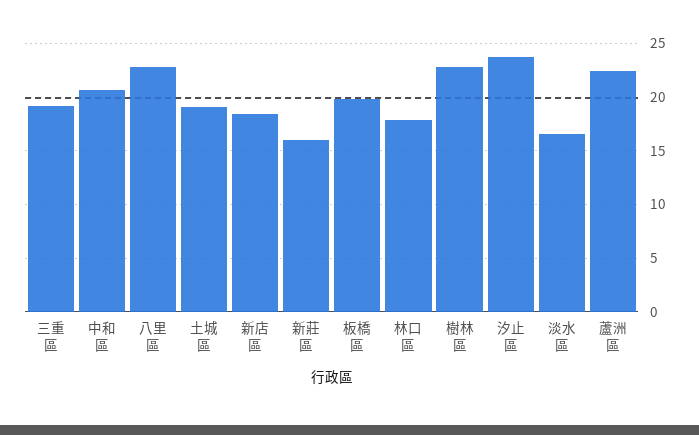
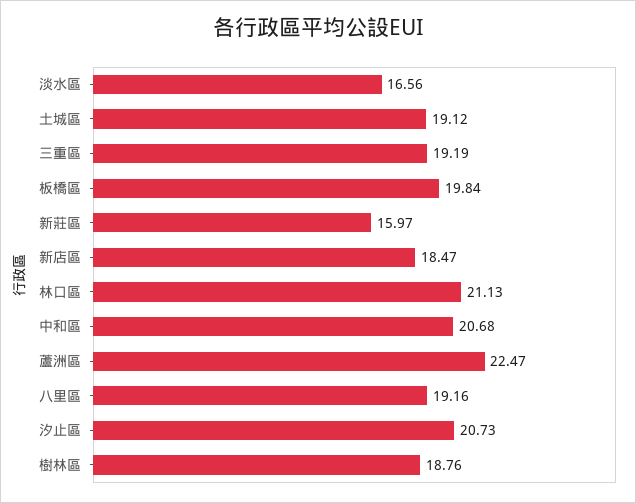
八里區: 23 -> 19.16
林口區: 18 -> 21.13
樹林區: 23 -> 18.76
汐止區: 24 -> 20.73

